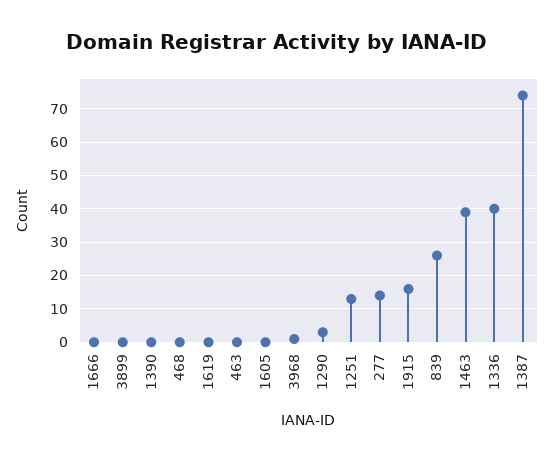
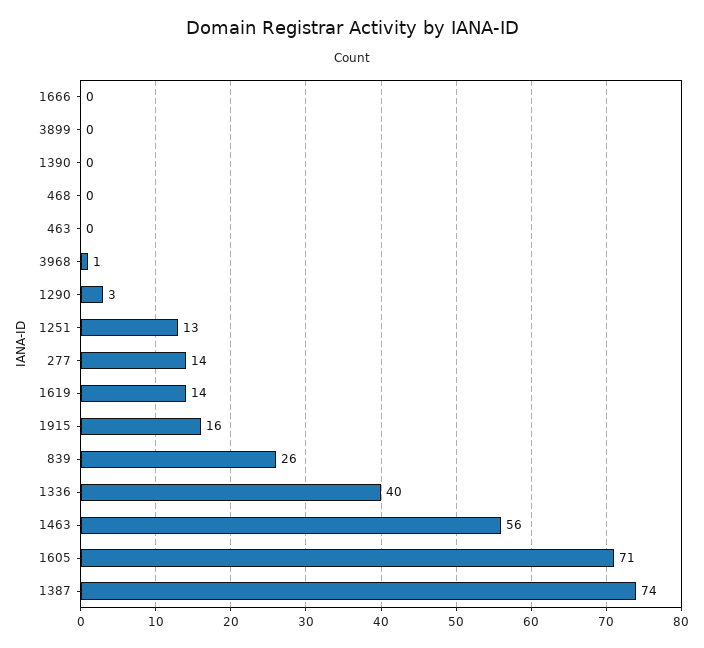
1619: 0 -> 14
1605: 0 -> 71
1463: 40 -> 56

